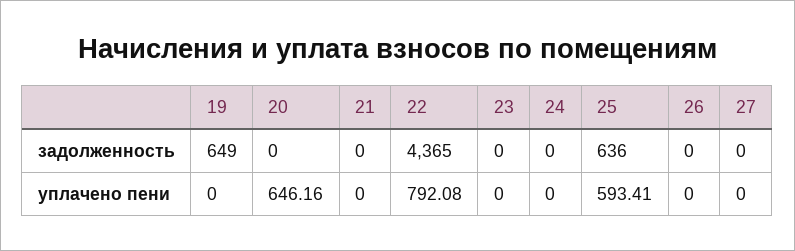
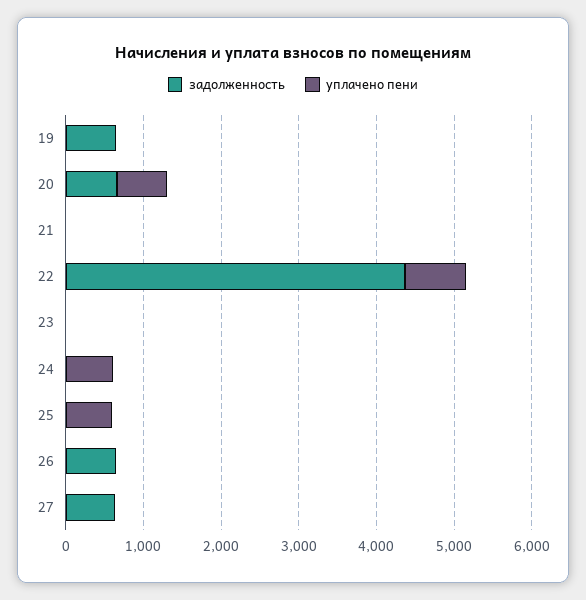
задолженность, 20: 0 -> 600
задолженность, 25: 636 -> 0
задолженность, 26: 0 -> 600
задолженность, 27: 0 -> 600
уплачено пени, 24: 0 -> 600

